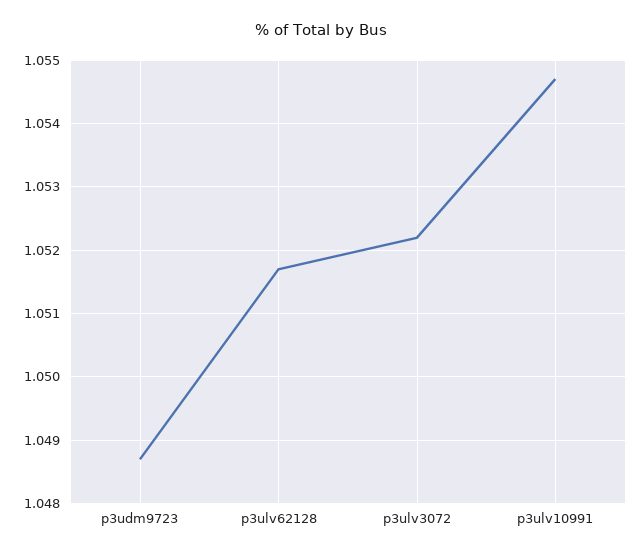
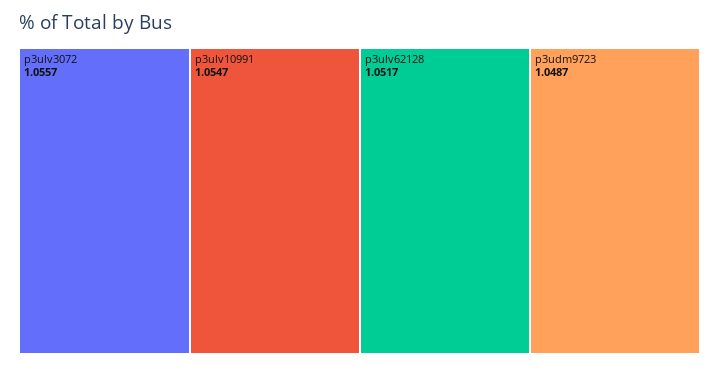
p3ulv3072: 1.0522 -> 1.0557

